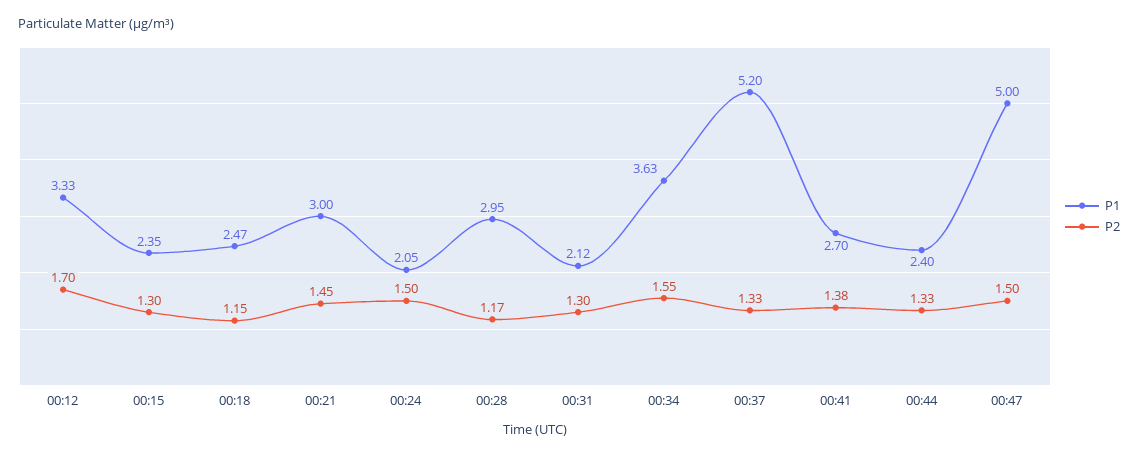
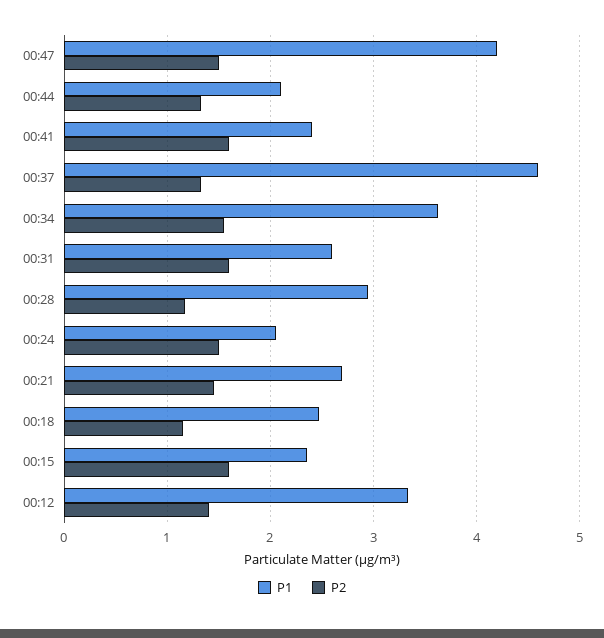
P2, 00:12: 1.7 -> 1.4
P2, 00:15: 1.3 -> 1.6
P1, 00:21: 3 -> 2.7
P1, 00:31: 2.12 -> 2.6
P2, 00:31: 1.3 -> 1.6
P1, 00:37: 5.2 -> 4.6
P1, 00:41: 2.7 -> 2.4
P2, 00:41: 1.38 -> 1.6
P1, 00:44: 2.4 -> 2.1
P1, 00:47: 5 -> 4.2

